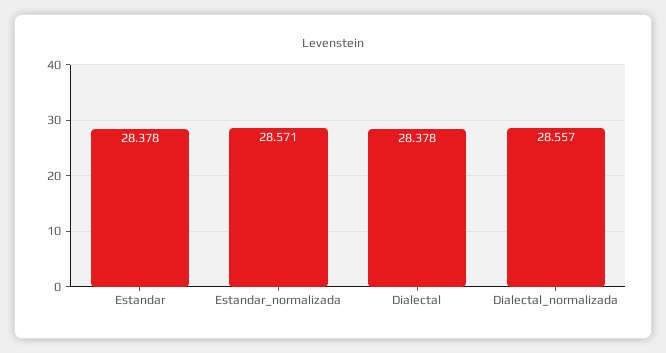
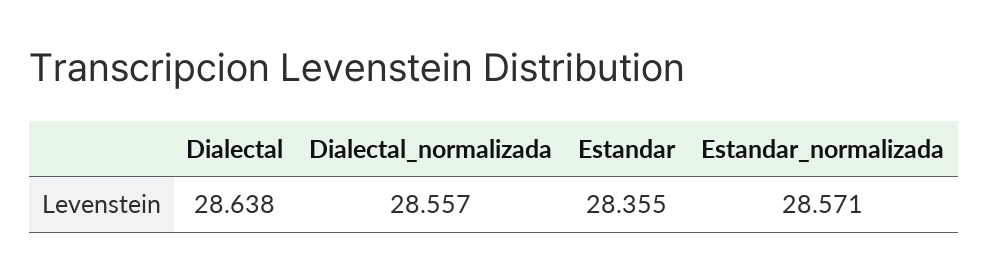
Estandar: 28.378 -> 28.355
Dialectal: 28.378 -> 28.638

